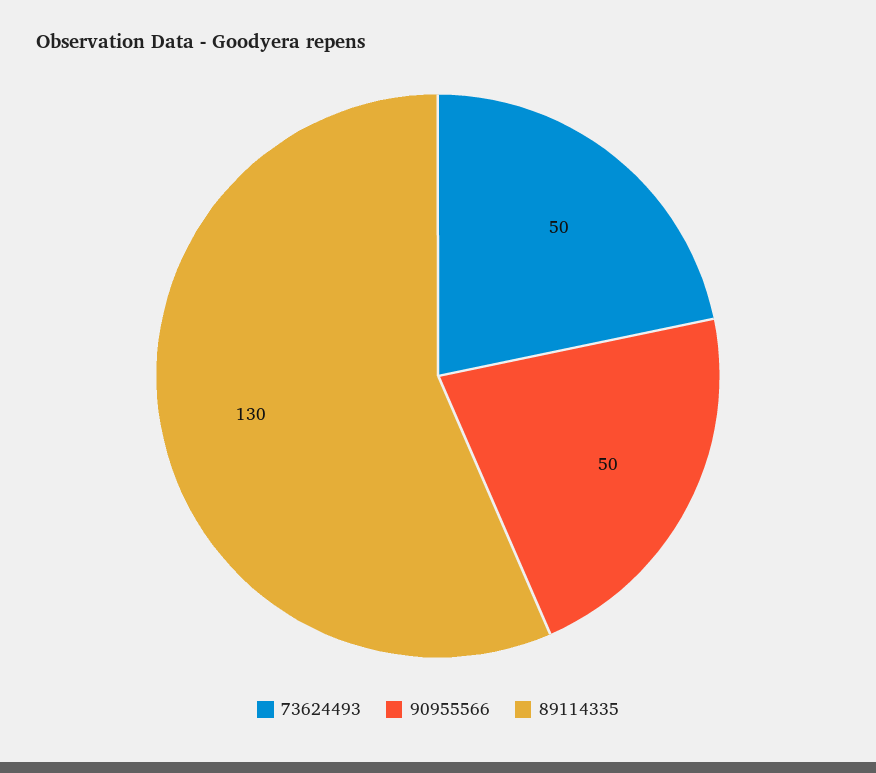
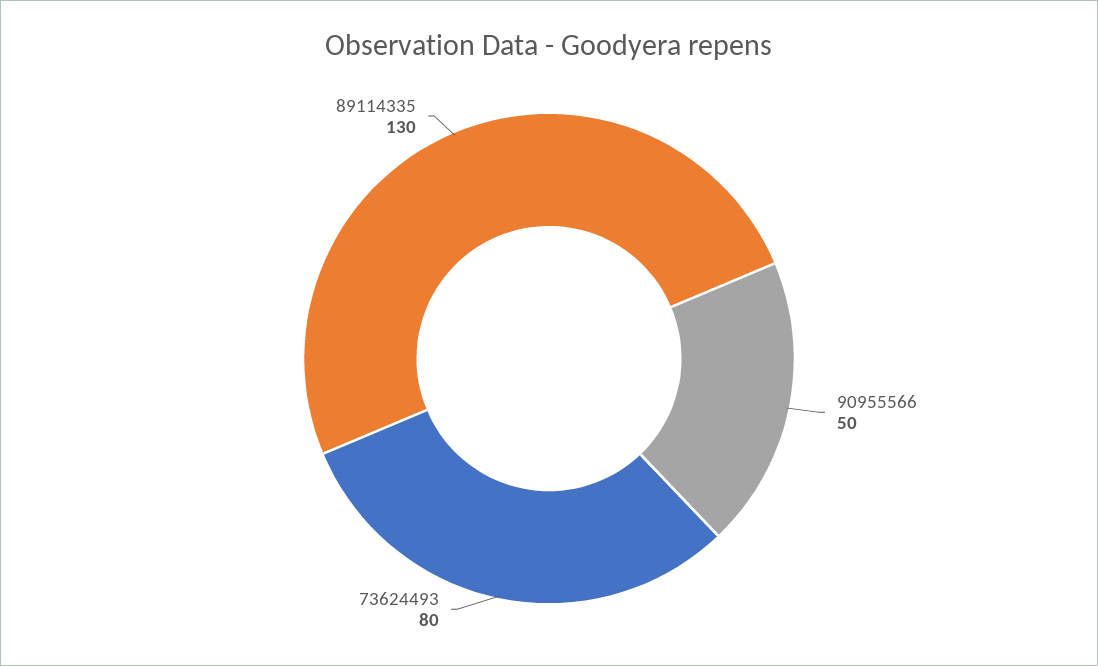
73624493: 50 -> 80

